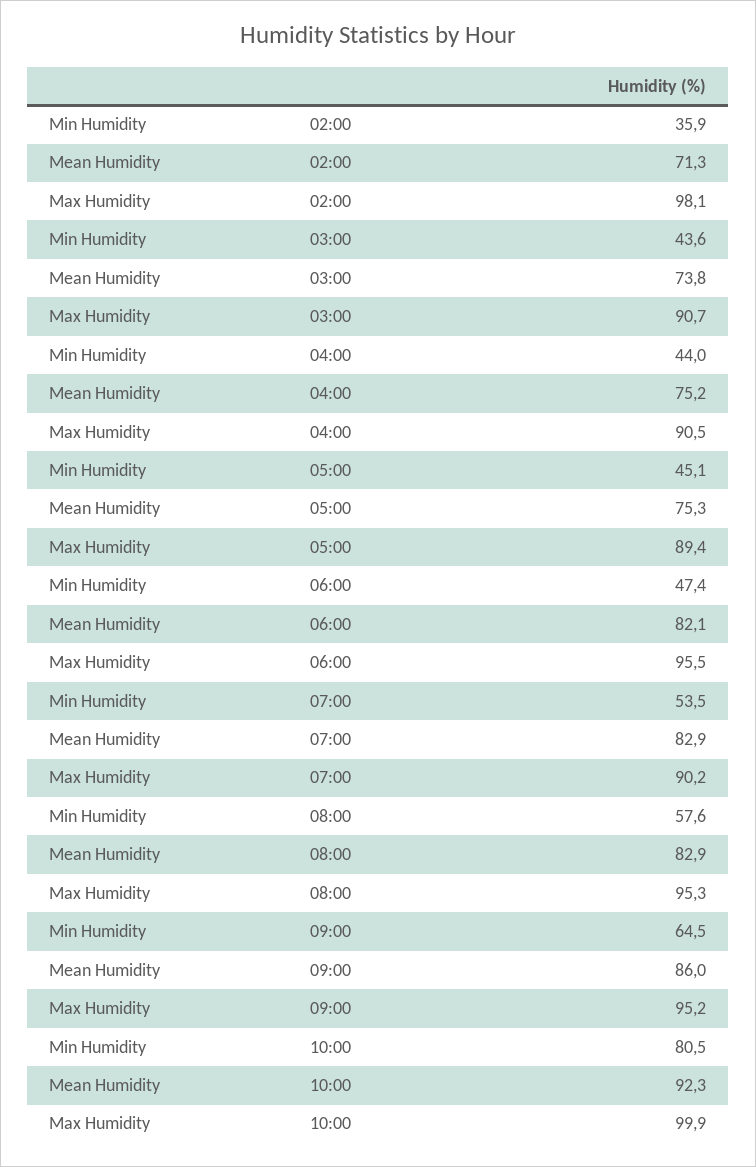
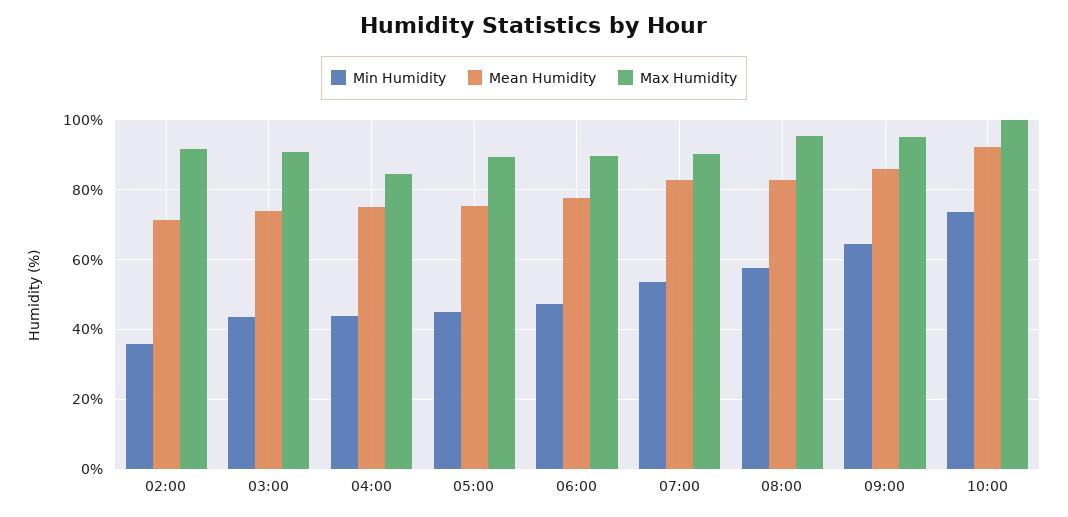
Max Humidity, 02:00: 98.1 -> 92
Max Humidity, 04:00: 90.5 -> 84
Mean Humidity, 06:00: 82.1 -> 78
Max Humidity, 06:00: 95.5 -> 90
Min Humidity, 10:00: 80.5 -> 74

